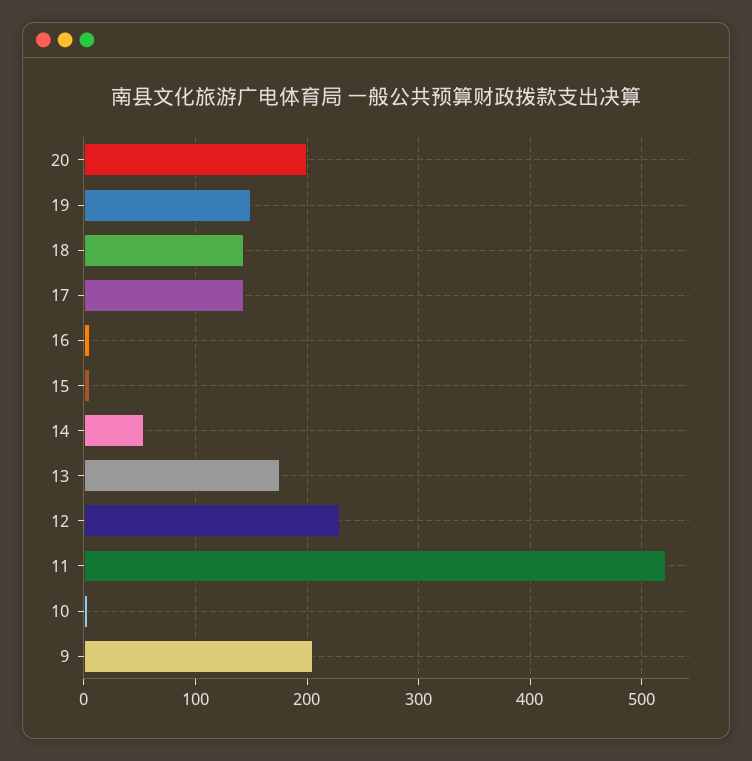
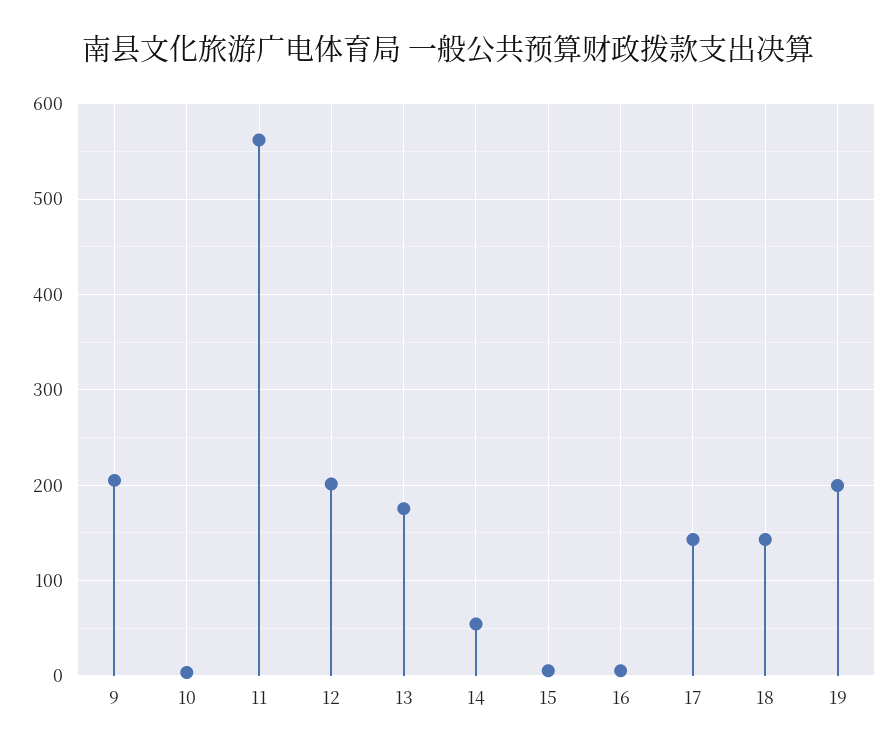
20: 200 -> none
19: 150 -> 200
12: 230 -> 200
11: 520 -> 560

